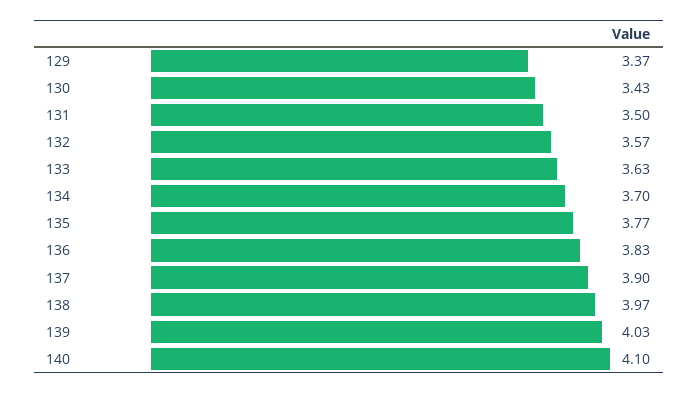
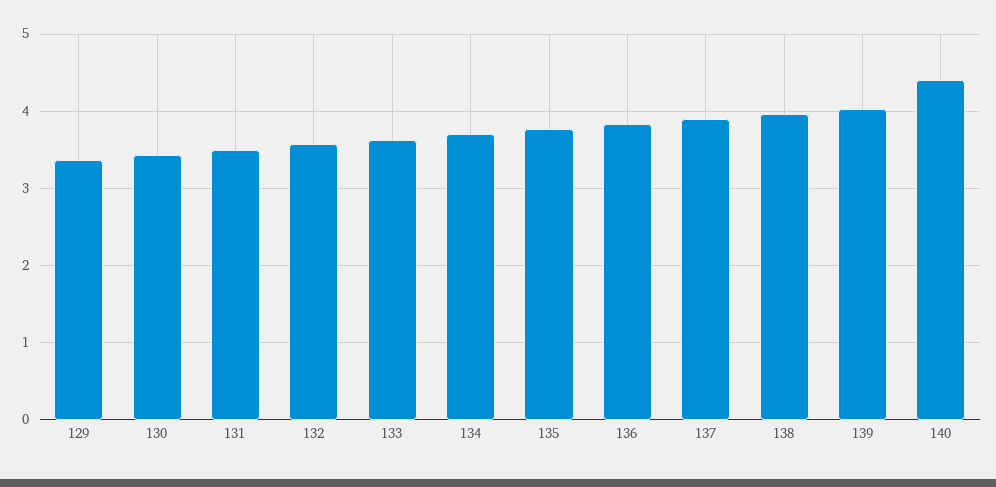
140: 4.1 -> 4.4

